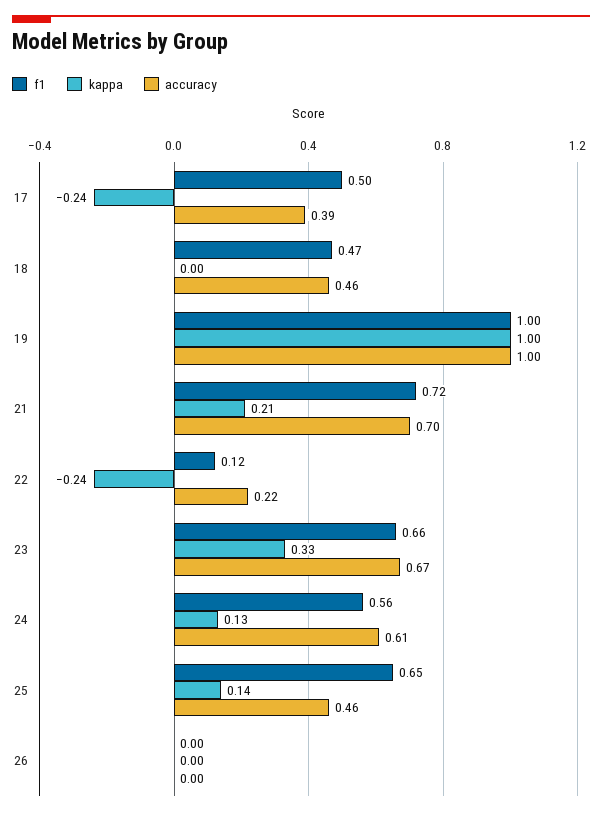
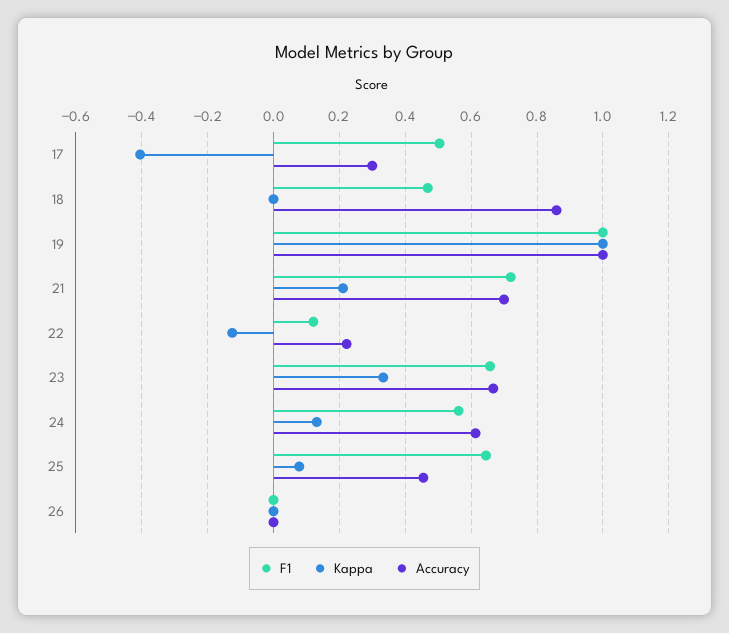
kappa, 17: -0.24 -> -0.4
accuracy, 17: 0.39 -> 0.3
accuracy, 18: 0.46 -> 0.86
kappa, 22: -0.24 -> -0.12
kappa, 25: 0.14 -> 0.08

